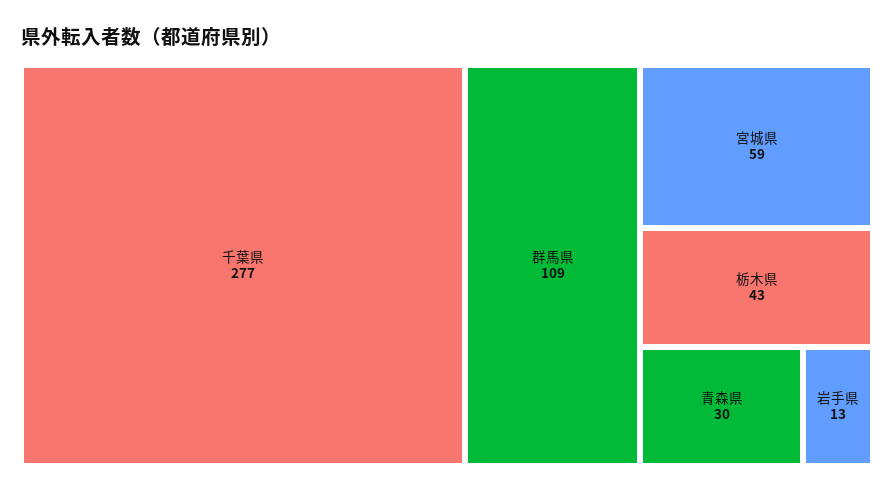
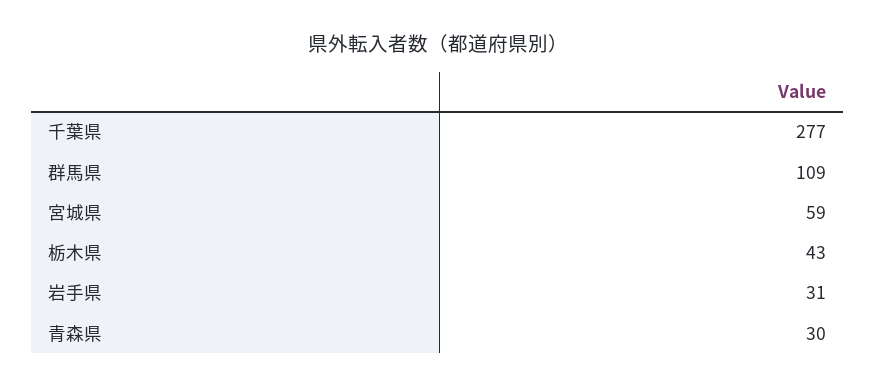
岩手県: 13 -> 31

